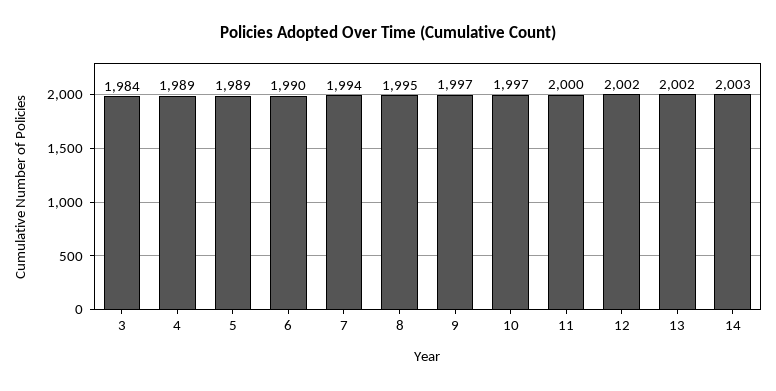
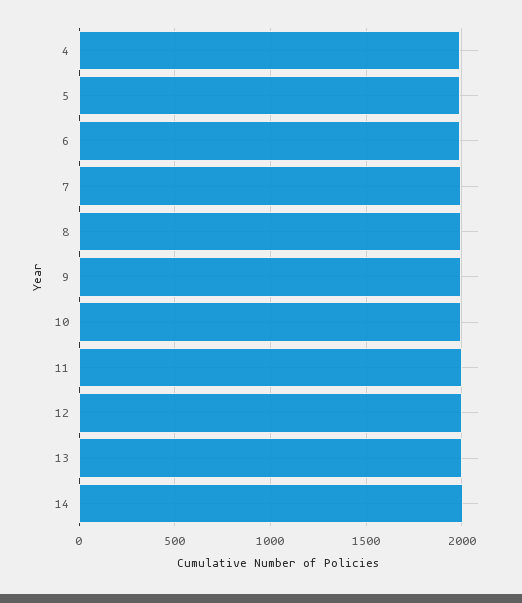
3: 1984 -> none

